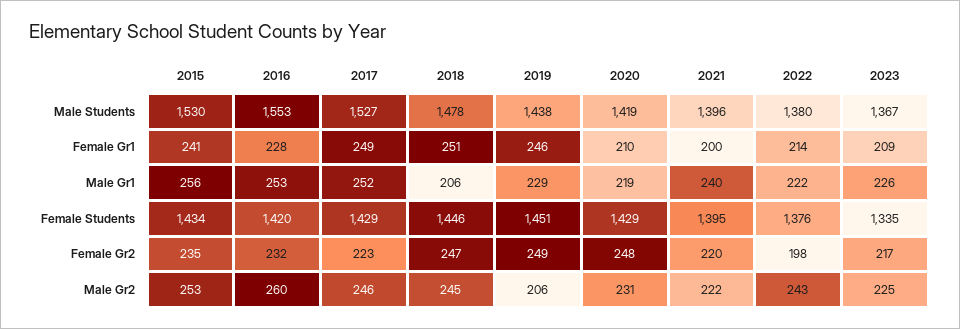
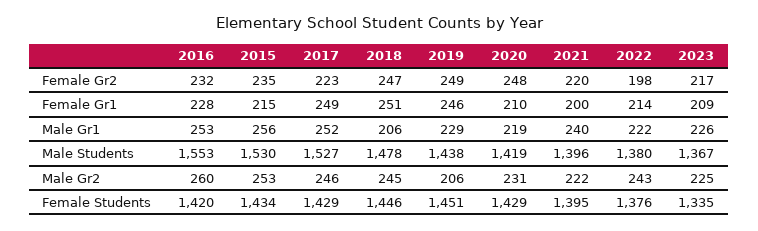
2015, Female Gr1: 241 -> 215

